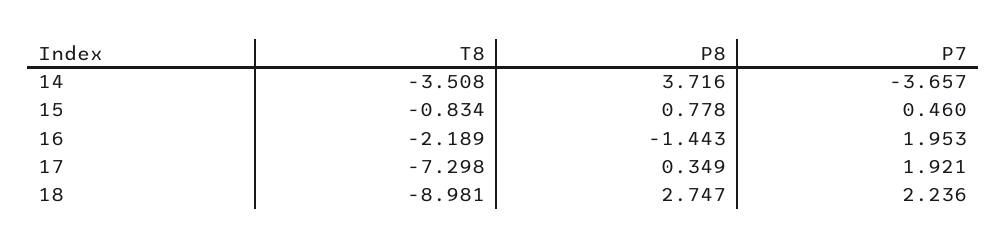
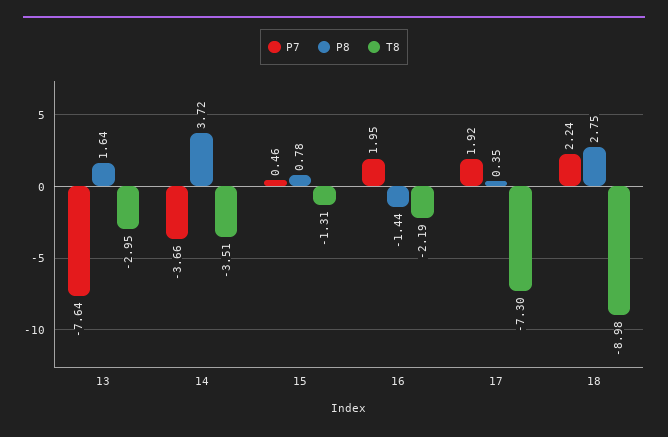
T8, 15: -0.834 -> -1.31
P7, 13: none -> -7.64
P8, 13: none -> 1.64
T8, 13: none -> -2.95

